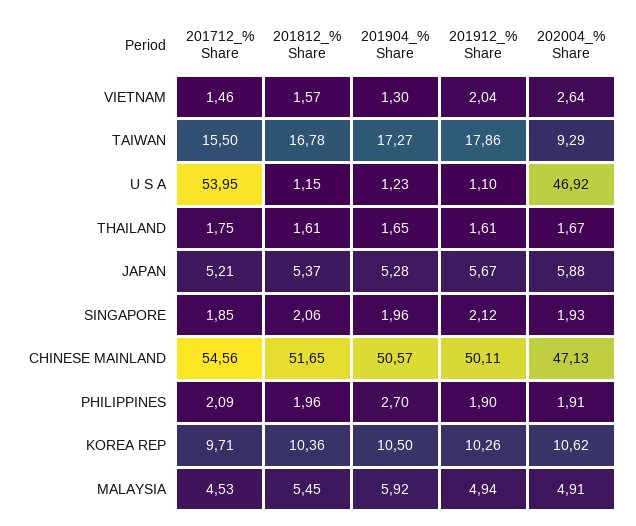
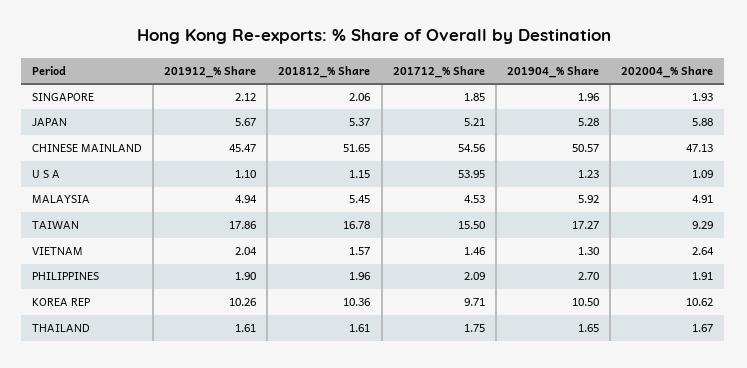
202004_% Share, U S A: 46.92 -> 1.09
201912_% Share, CHINESE MAINLAND: 50.11 -> 45.47

